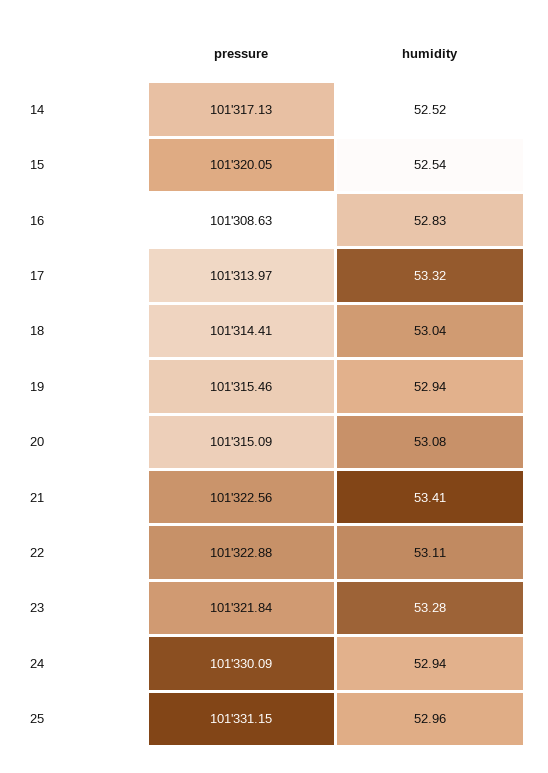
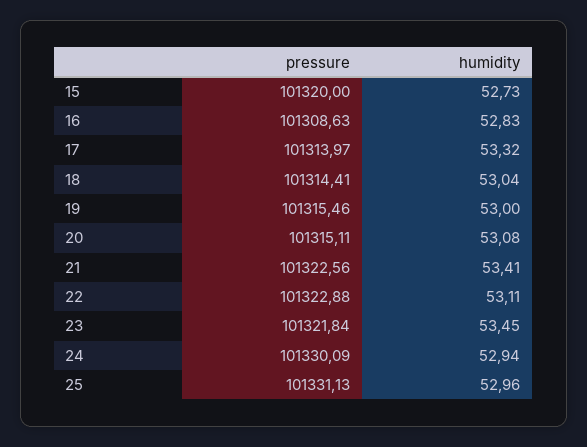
pressure, 14: 101317.13 -> none
humidity, 14: 52.52 -> none
pressure, 15: 101320.05 -> 101320
humidity, 15: 52.54 -> 52.73
humidity, 19: 52.94 -> 53
pressure, 20: 101315.09 -> 101315.11
humidity, 23: 53.28 -> 53.45
pressure, 25: 101331.15 -> 101331.13

